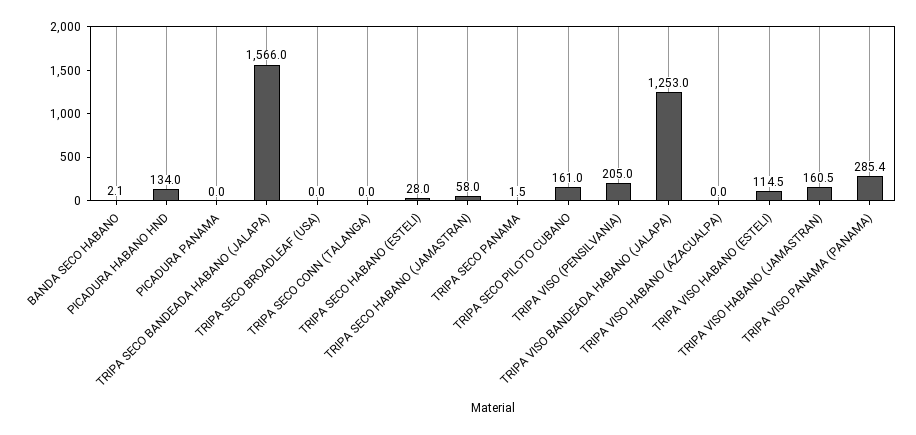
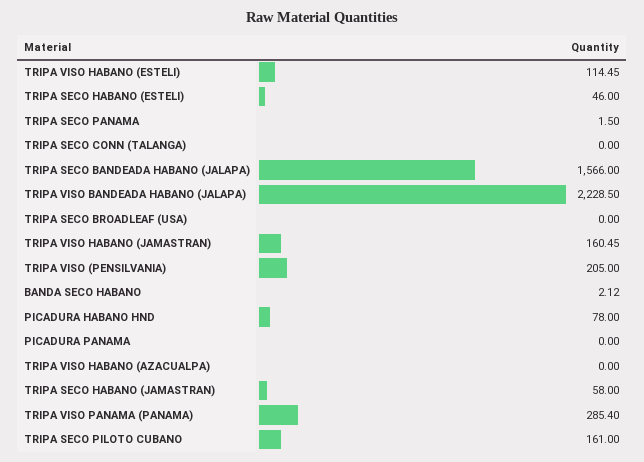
PICADURA HABANO HND: 134 -> 78
TRIPA SECO HABANO (ESTELI): 28 -> 46
TRIPA VISO BANDEADA HABANO (JALAPA): 1253 -> 2228.5

